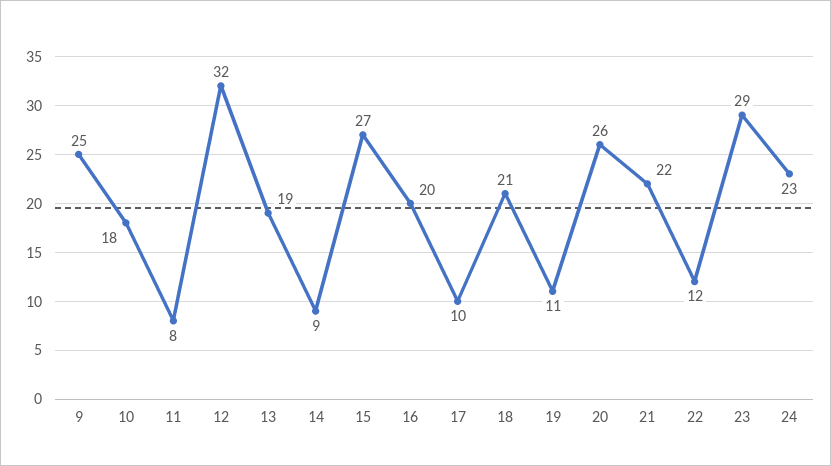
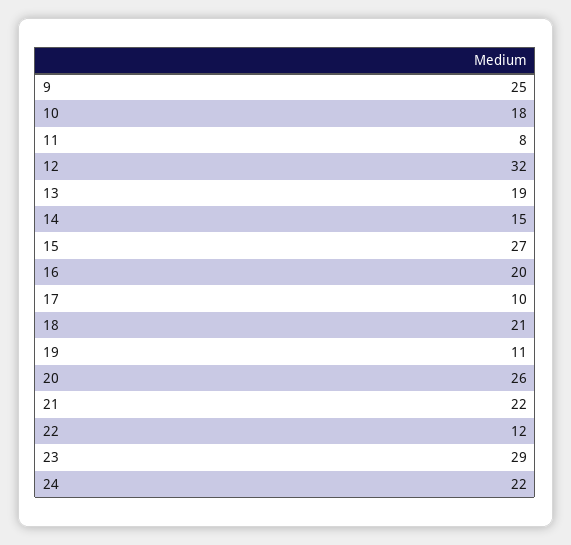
14: 9 -> 15
24: 23 -> 22

